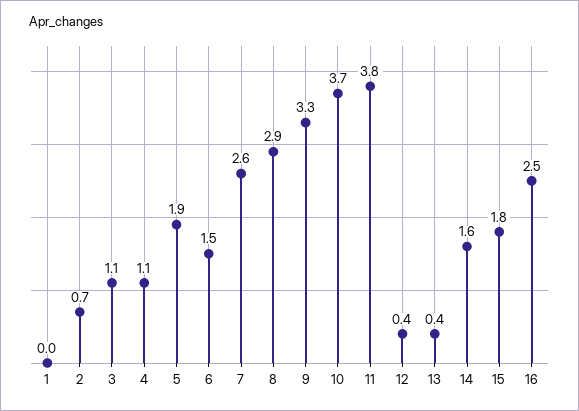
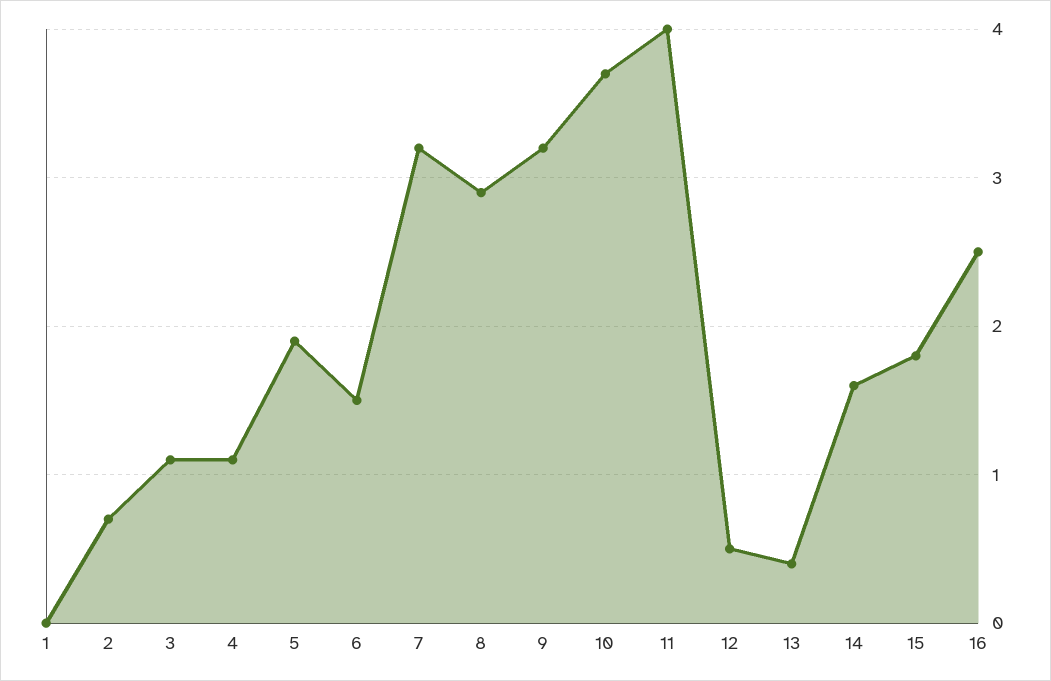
7: 2.6 -> 3.2
9: 3.3 -> 3.2
11: 3.8 -> 4
12: 0.4 -> 0.5

